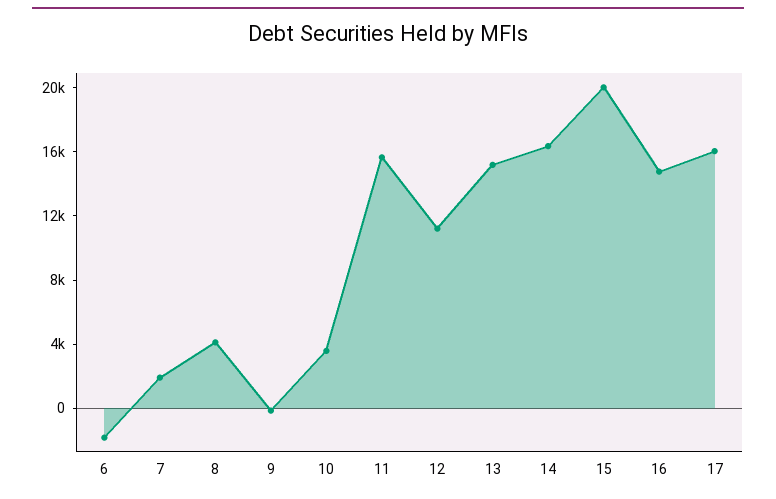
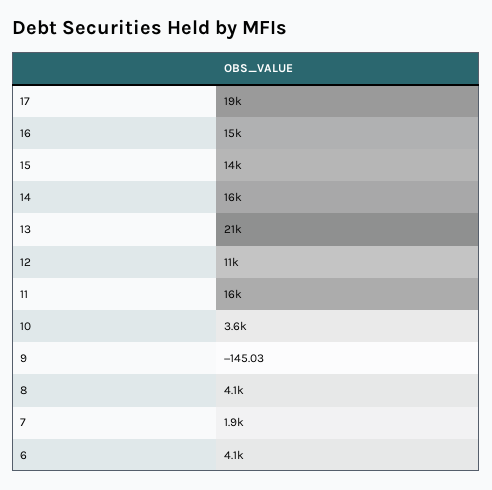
6: -2000 -> 4100
13: 15000 -> 21000
15: 20000 -> 14000
17: 16000 -> 19000

